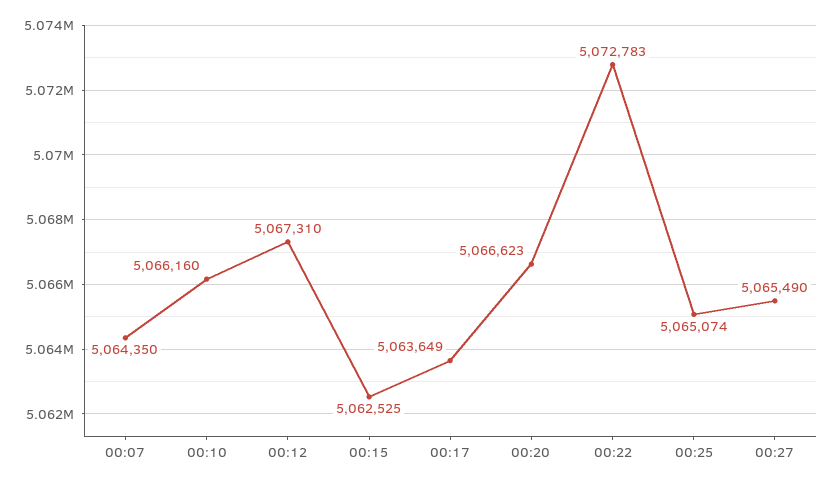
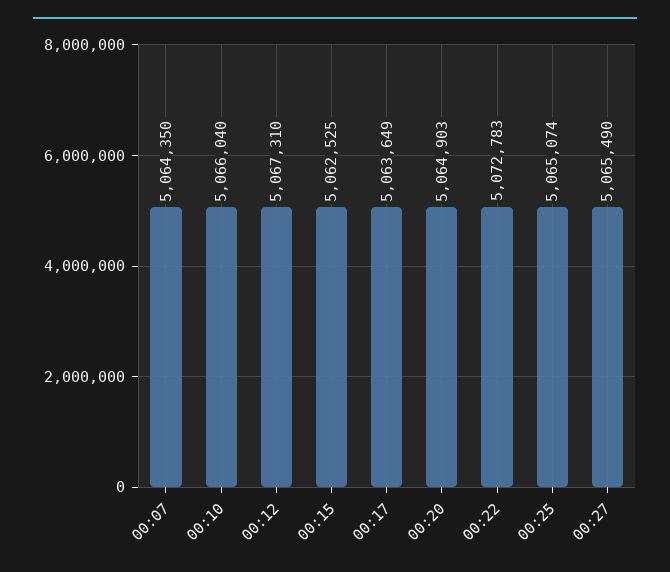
00:10: 5066160 -> 5066040
00:20: 5066623 -> 5064903

